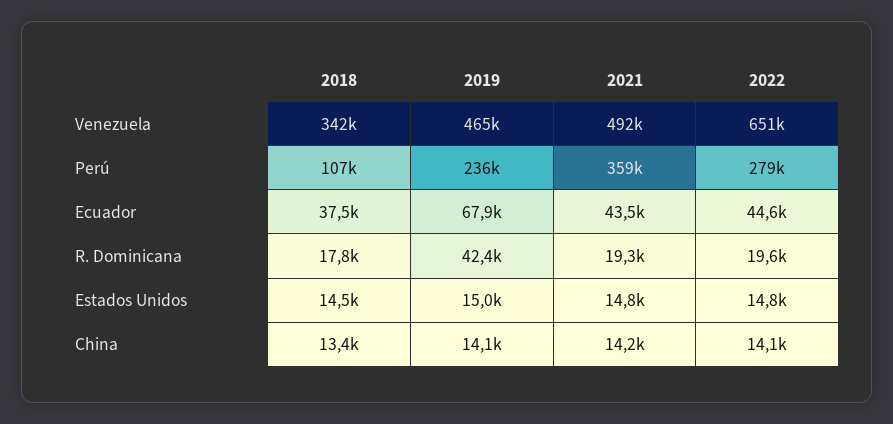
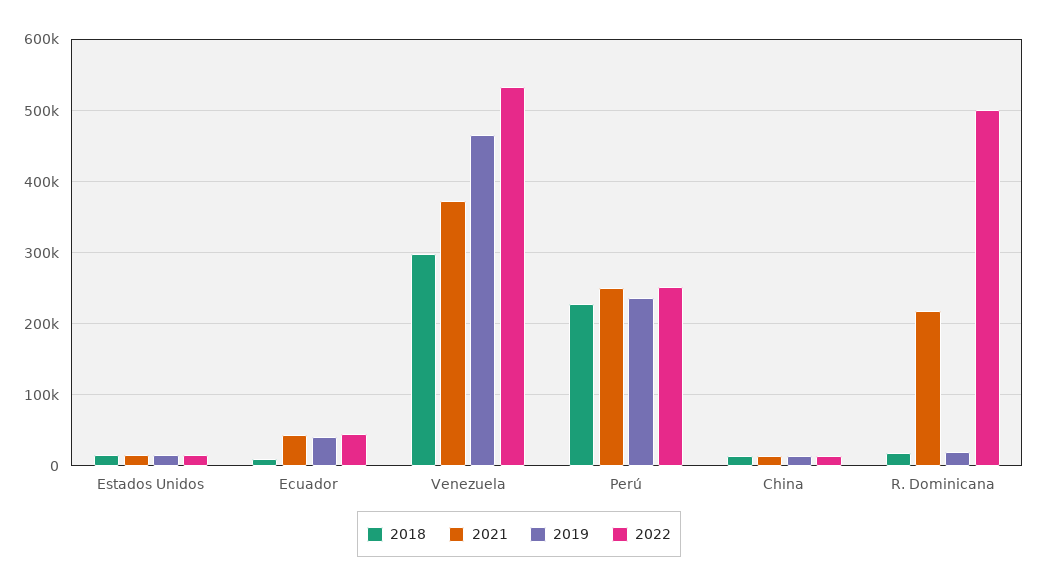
2018, Venezuela: 342000 -> 300000
2021, Venezuela: 492000 -> 370000
2022, Venezuela: 651000 -> 530000
2018, Perú: 107000 -> 230000
2021, Perú: 359000 -> 250000
2022, Perú: 279000 -> 250000
2018, Ecuador: 37500 -> 10000
2019, Ecuador: 67900 -> 40000
2019, R. Dominicana: 42400 -> 20000
2021, R. Dominicana: 19300 -> 220000
2022, R. Dominicana: 19600 -> 500000

